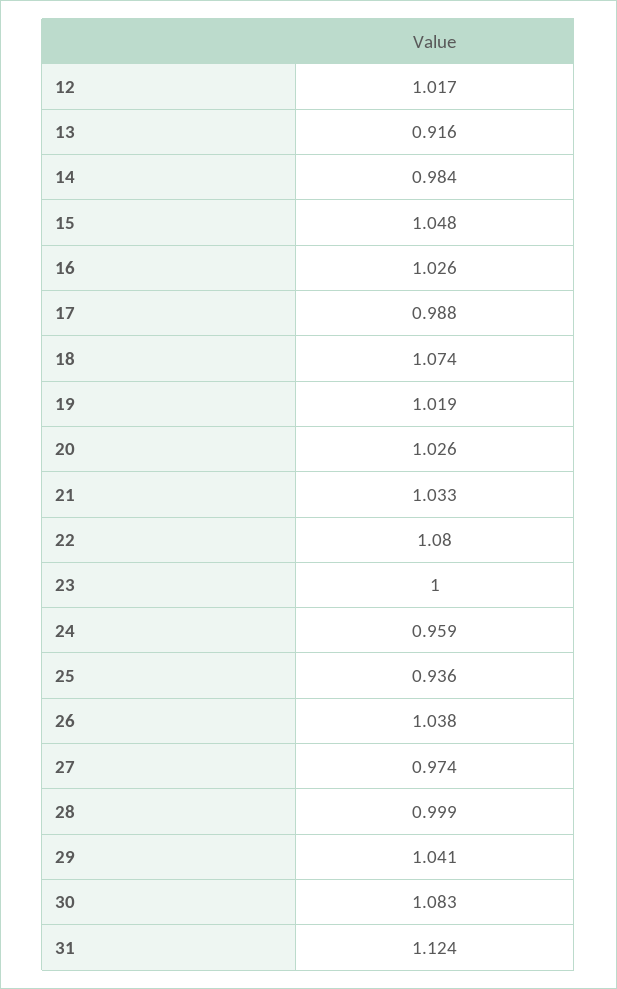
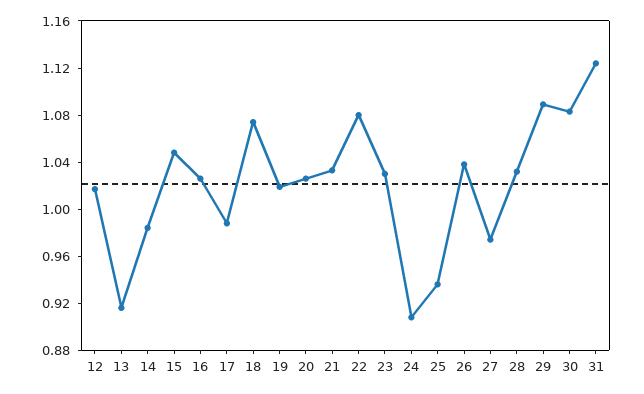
23: 1 -> 1.03
24: 0.959 -> 0.91
28: 0.999 -> 1.03
29: 1.041 -> 1.09

